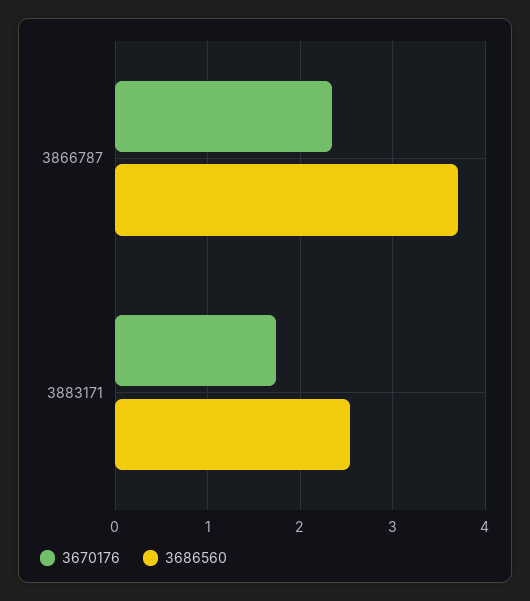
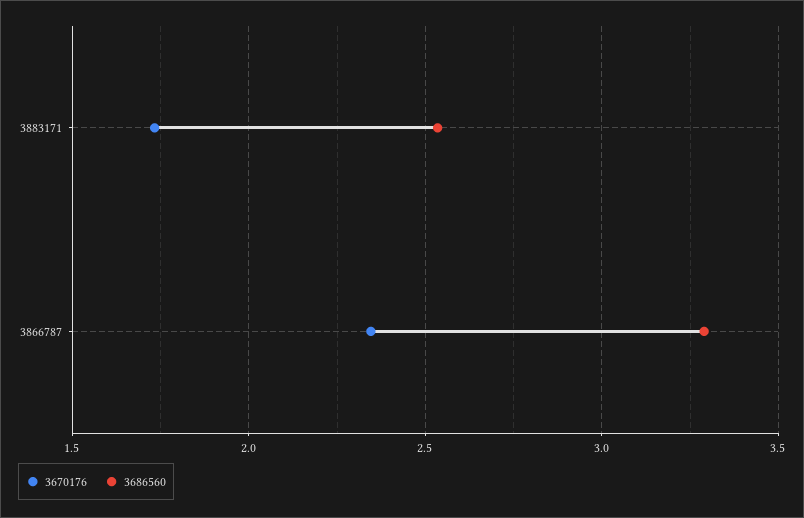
3686560, 3866787: 3.7 -> 3.3

